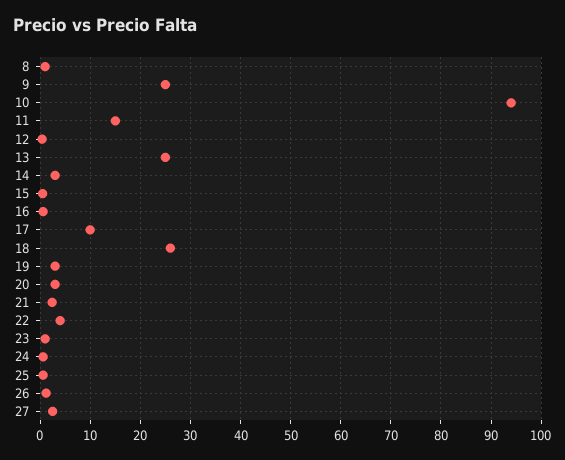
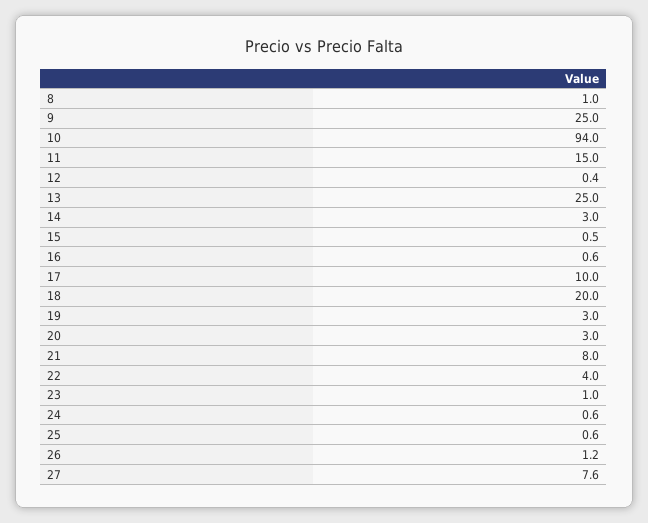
18: 26 -> 20
21: 2 -> 8
27: 2 -> 7.6

